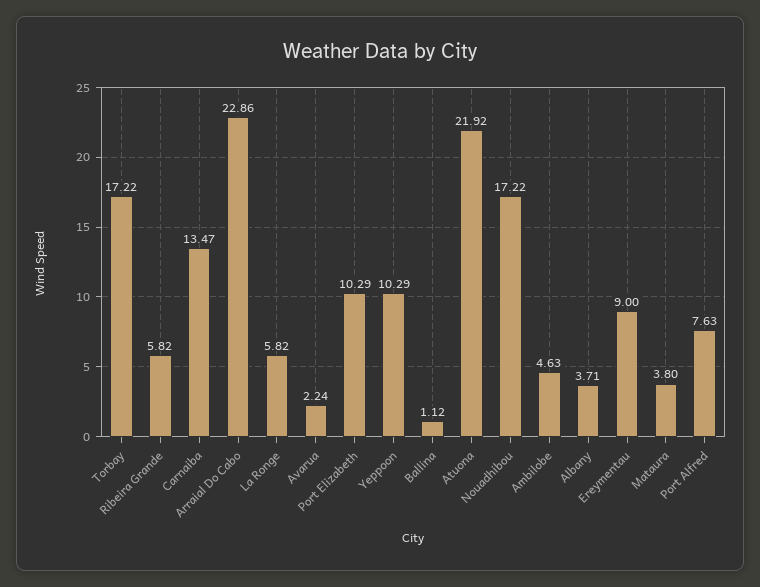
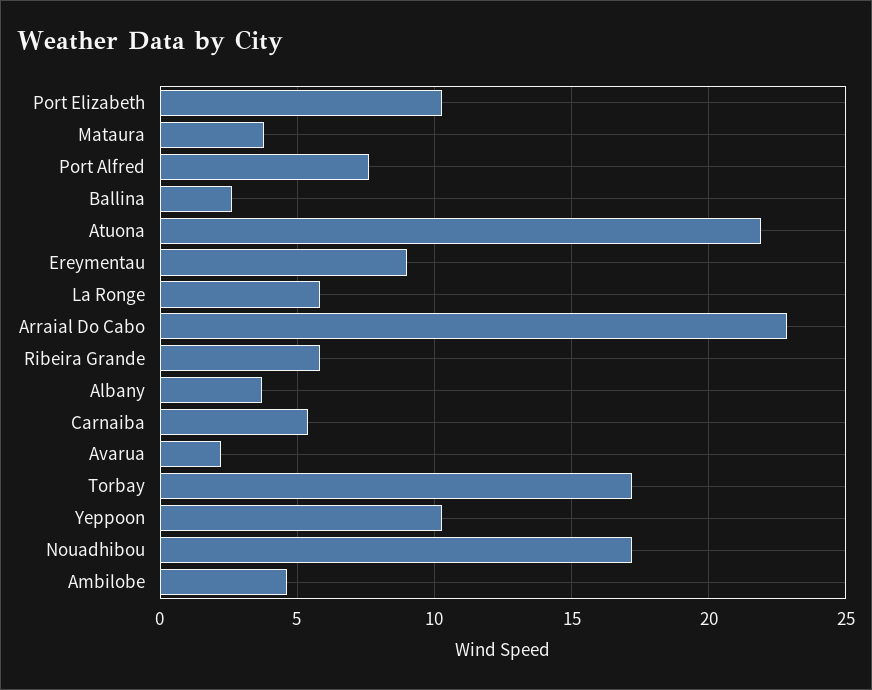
Carnaiba: 13.47 -> 5.5
Ballina: 1.12 -> 2.5

